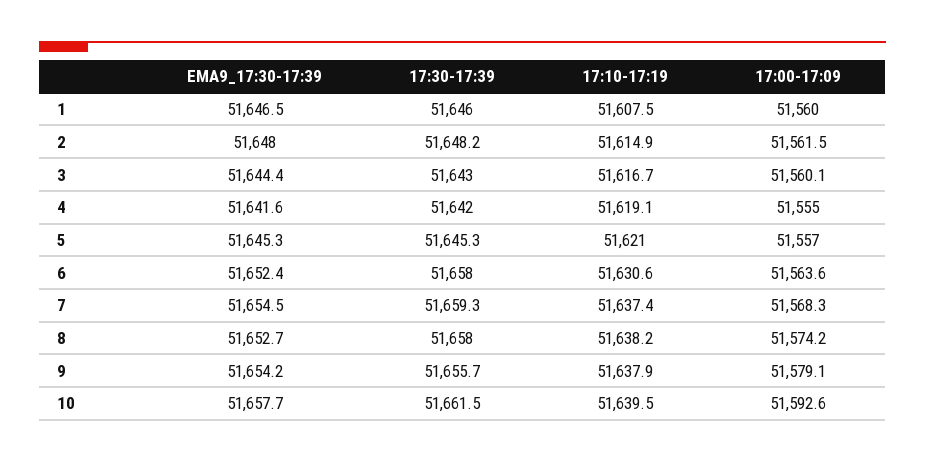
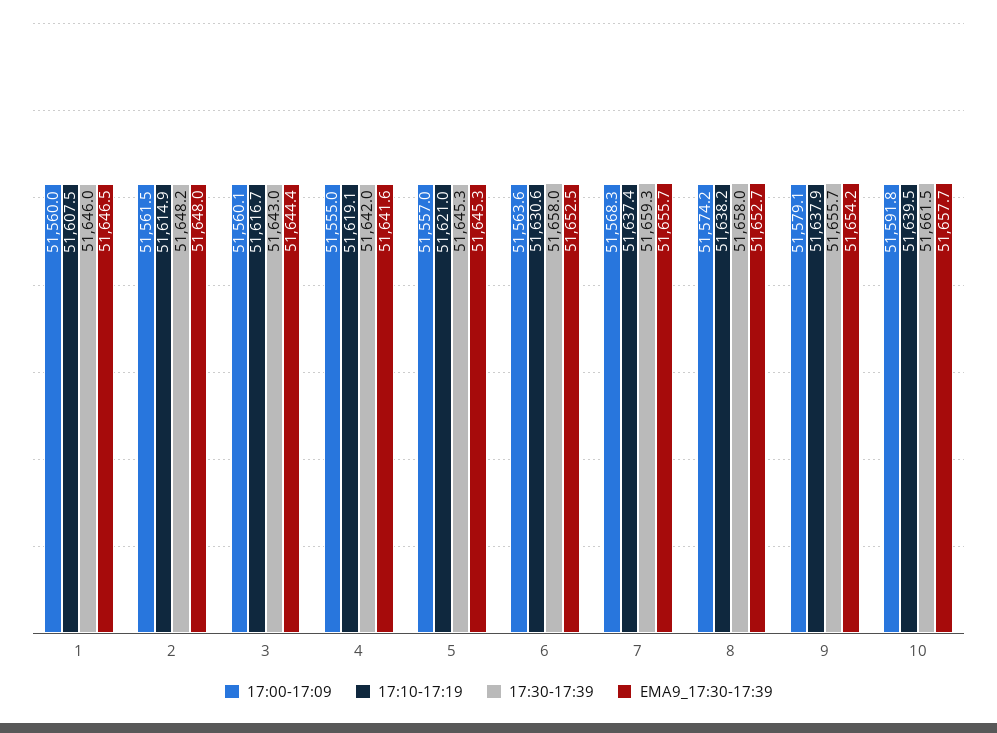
EMA9_17:30-17:39, 6: 51652.4 -> 51652.5
EMA9_17:30-17:39, 7: 51654.5 -> 51655.7
17:00-17:09, 10: 51592.6 -> 51591.8

